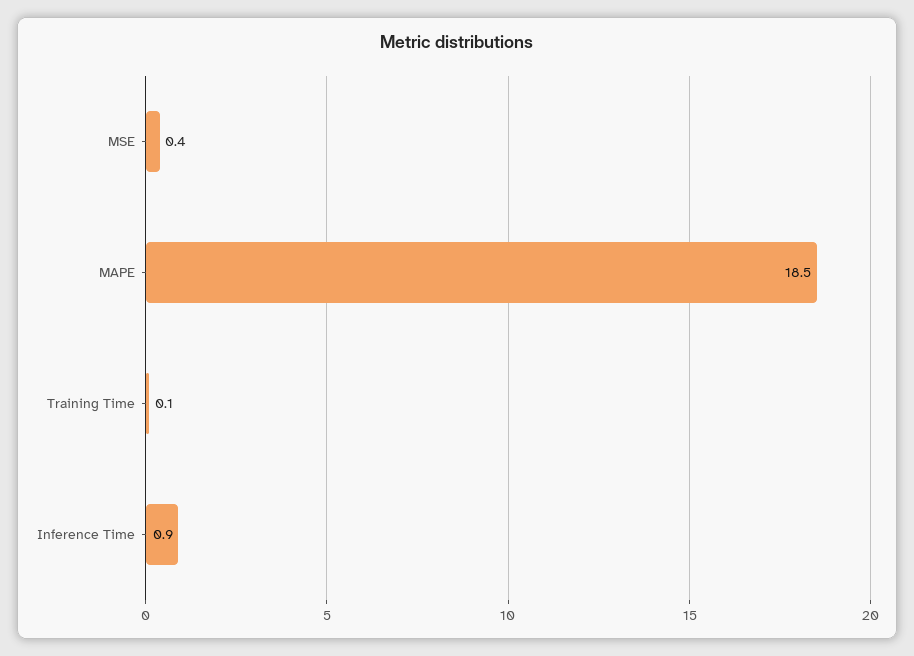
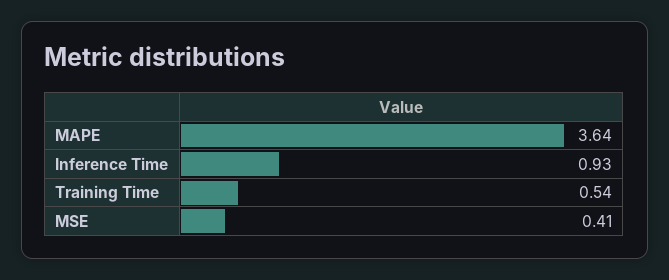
MAPE: 18.5 -> 3.64
Training Time: 0.1 -> 0.54

